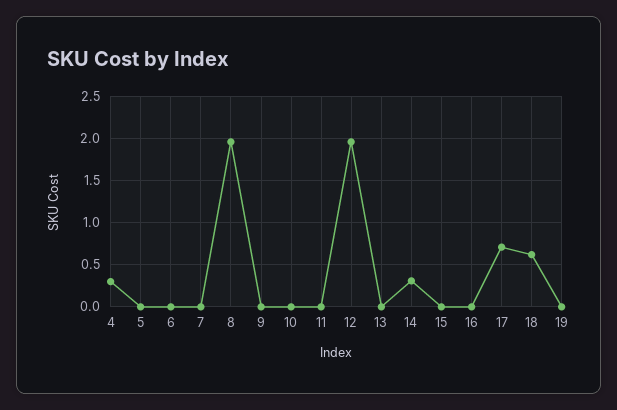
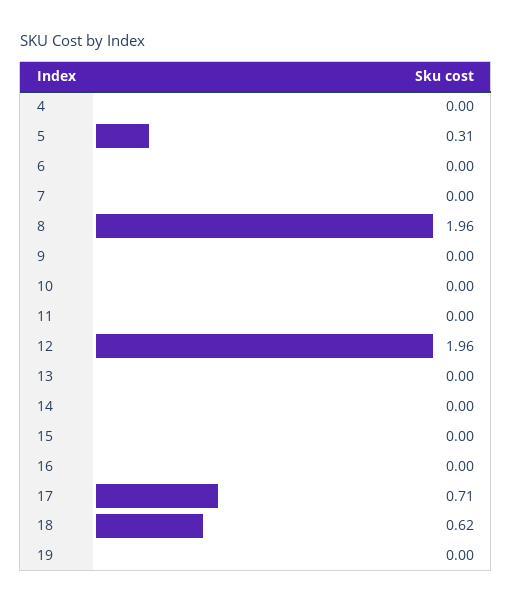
4: 0.3 -> 0
5: 0 -> 0.31
14: 0.3 -> 0

